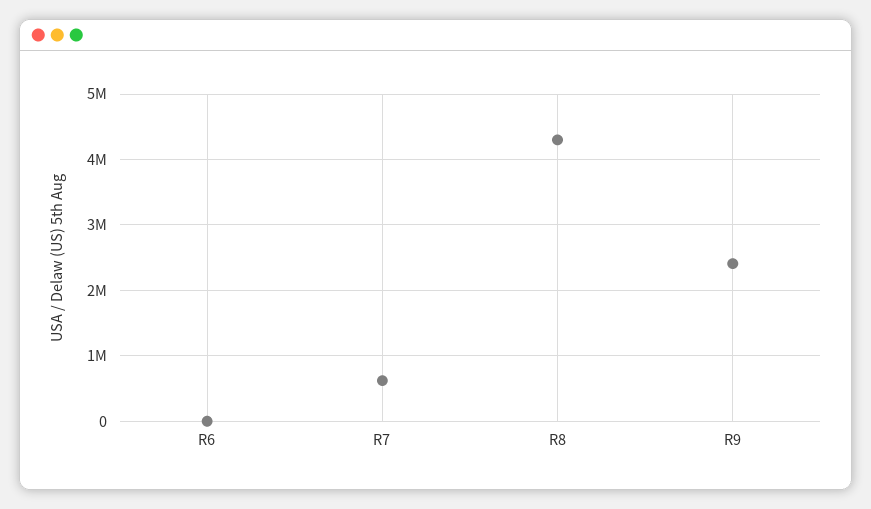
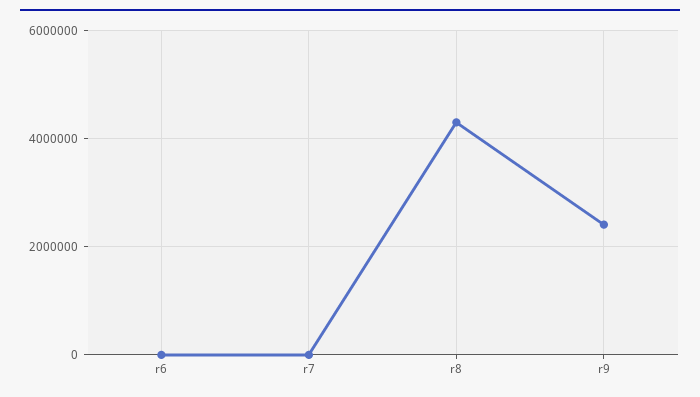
R7: 600000 -> 0

